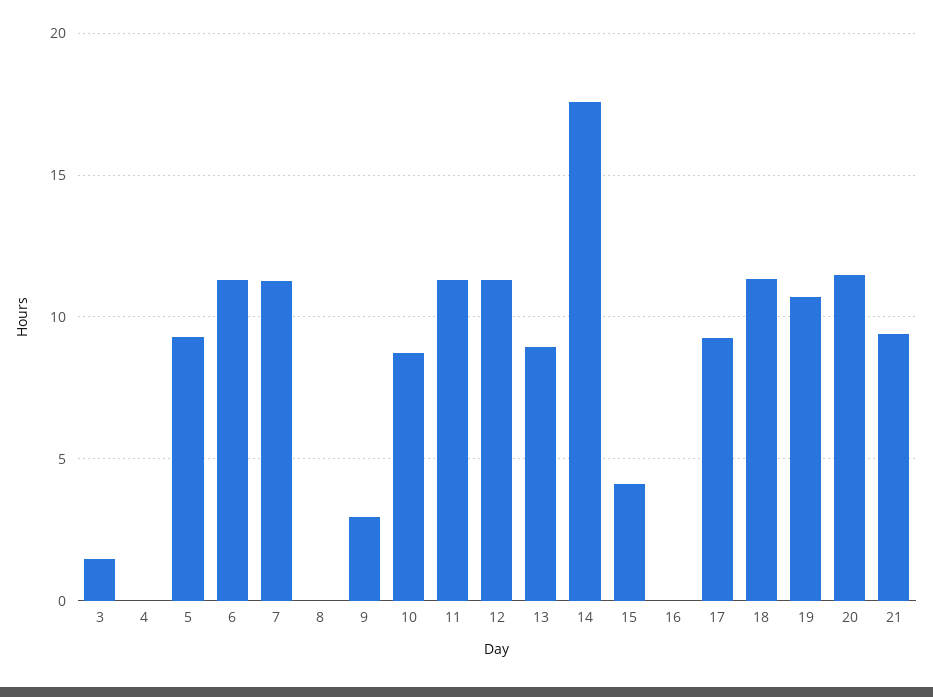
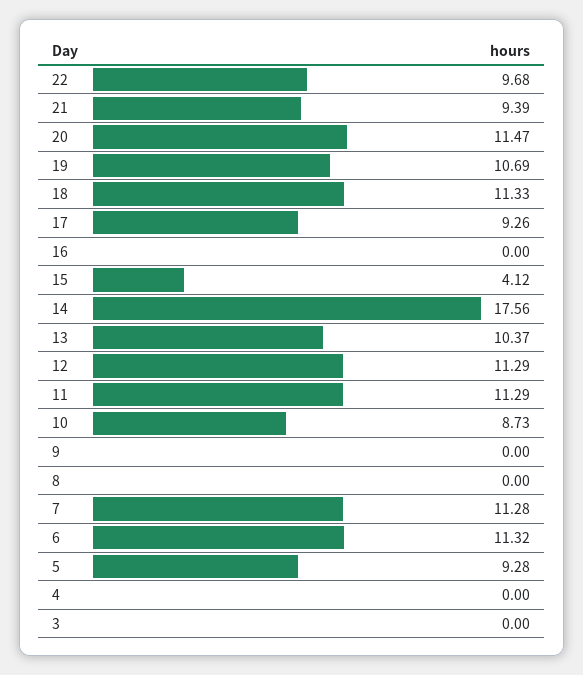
3: 1.5 -> 0
9: 3 -> 0
13: 9 -> 10.37
22: none -> 9.68

